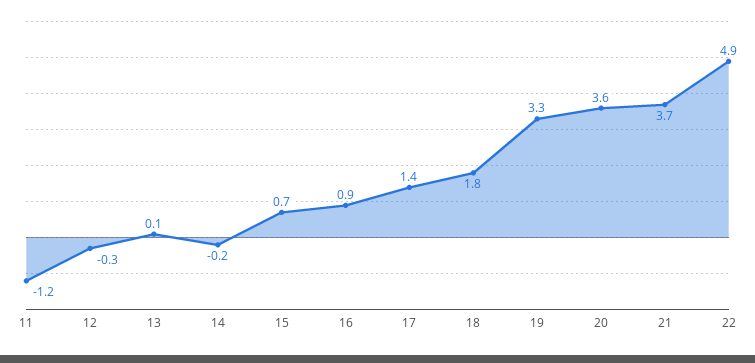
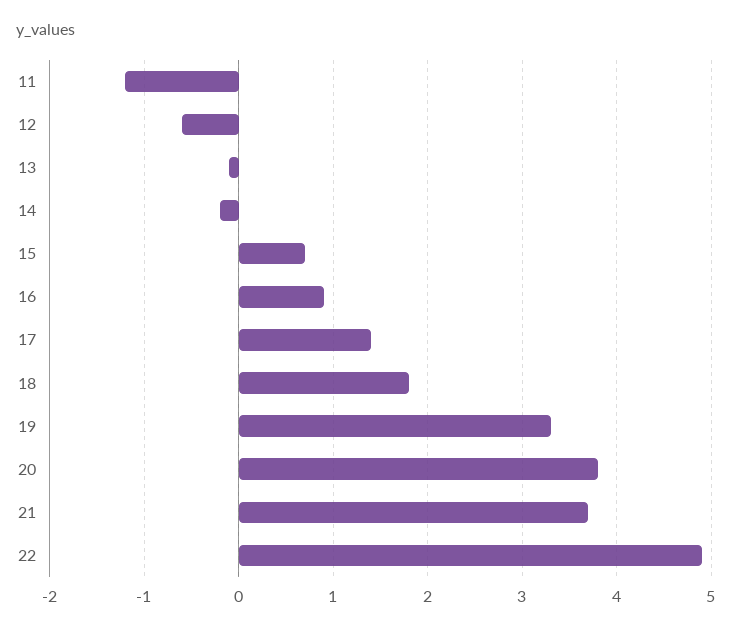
12: -0.3 -> -0.6
13: 0.1 -> -0.1
20: 3.6 -> 3.8

